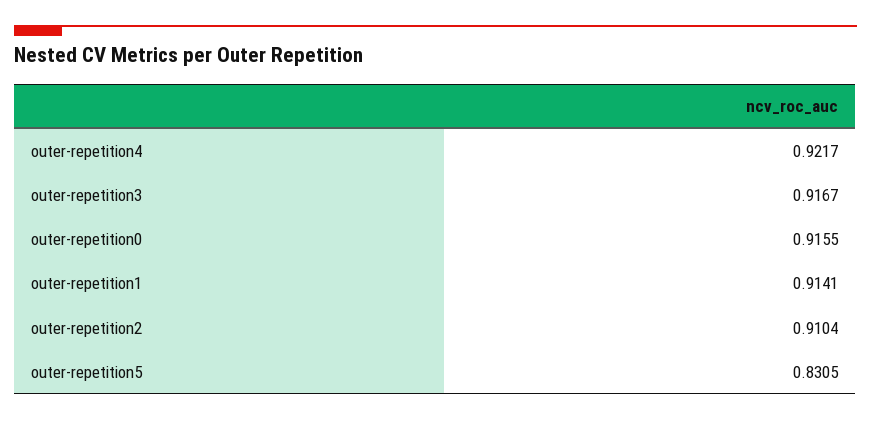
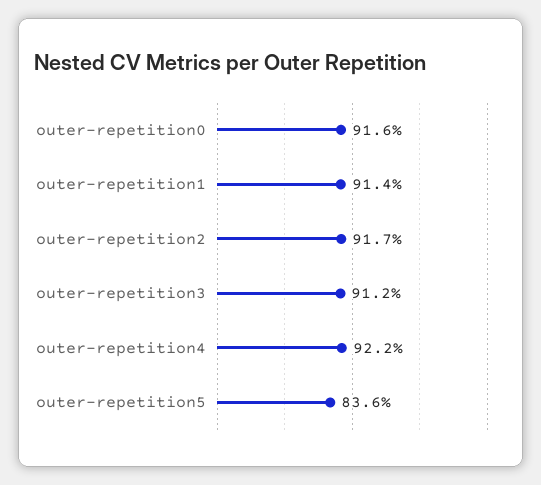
outer-repetition3: 0.9167 -> 0.912
outer-repetition2: 0.9104 -> 0.917
outer-repetition5: 0.8305 -> 0.836

